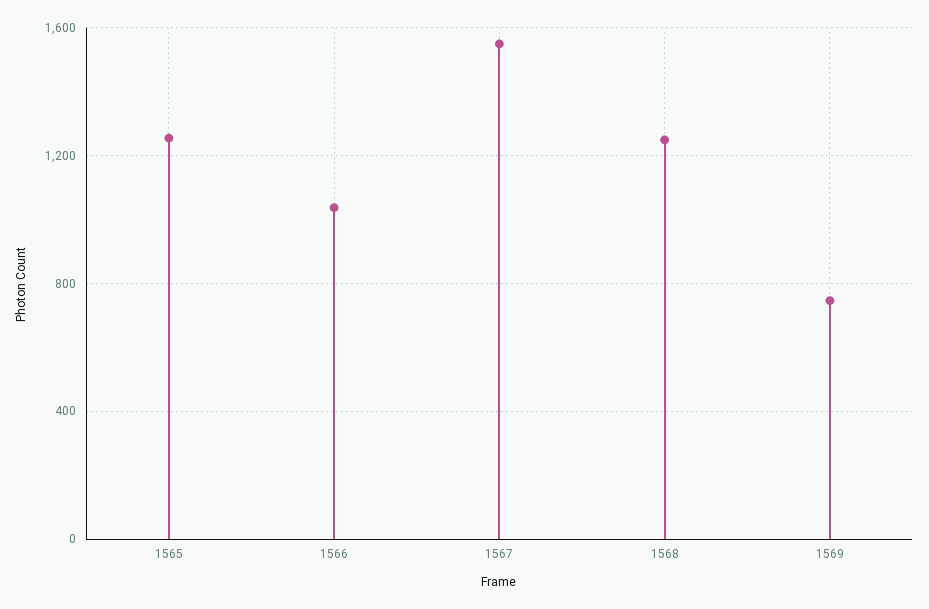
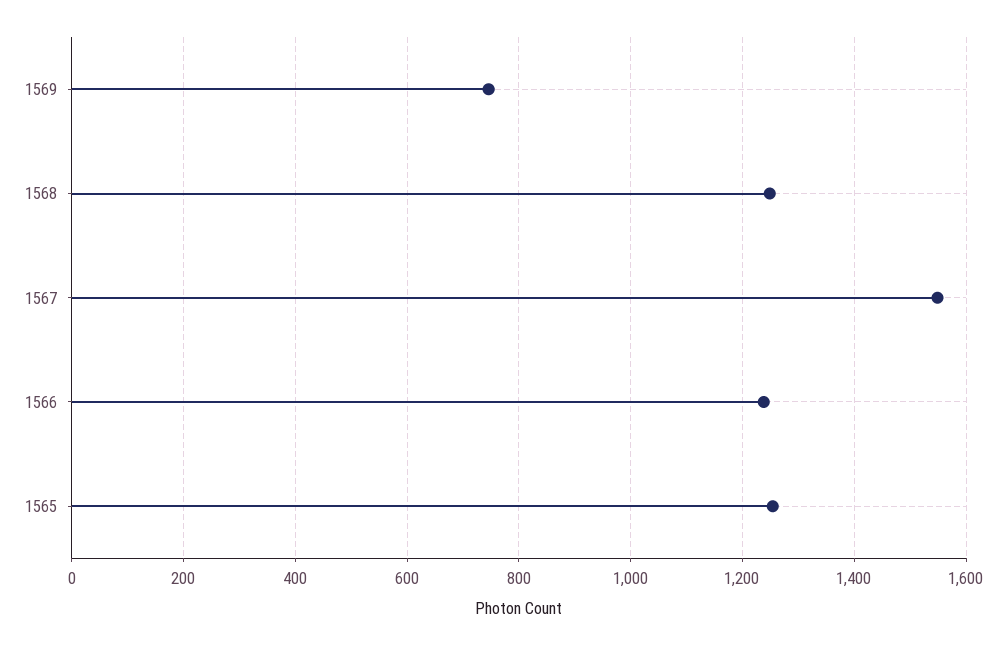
1566: 1050 -> 1240

